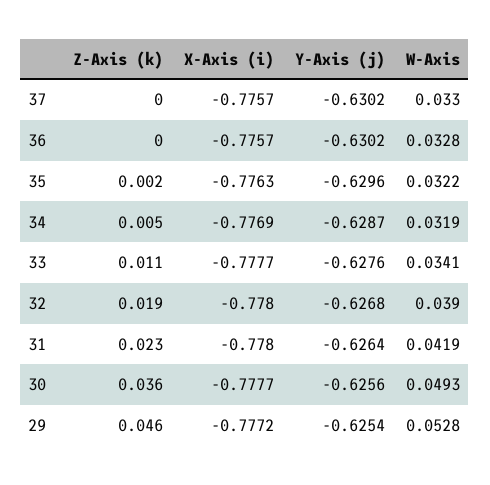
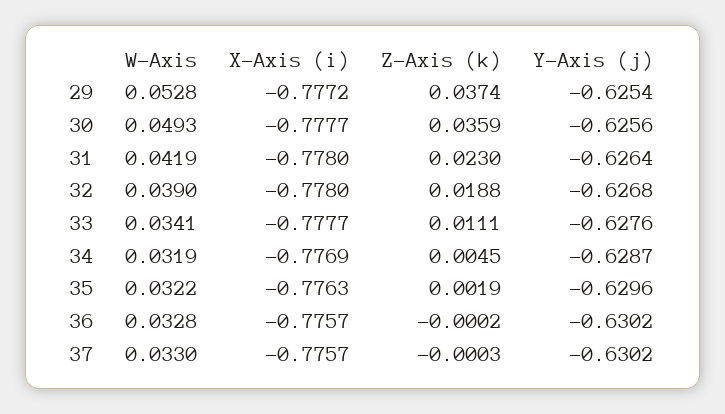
Z-Axis (k), 29: 0.046 -> 0.0374

